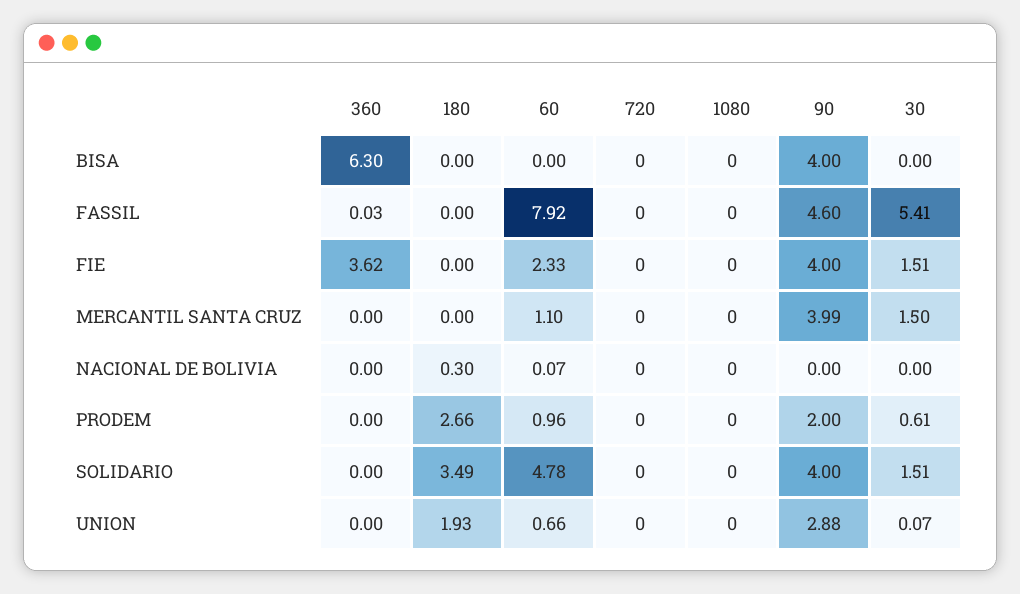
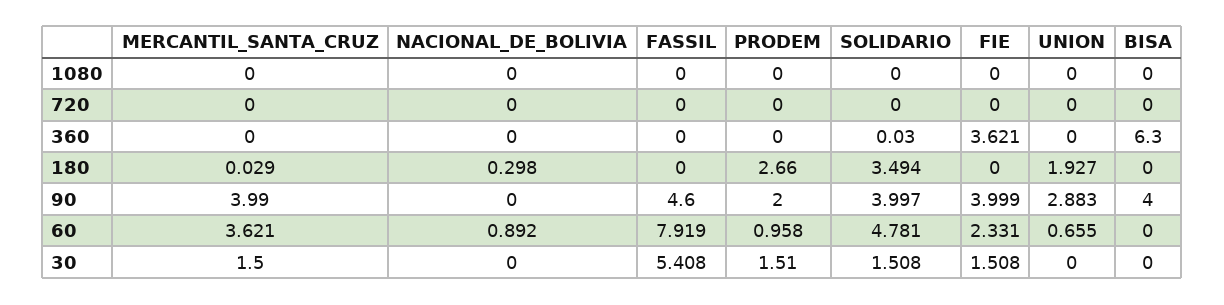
360, FASSIL: 0.03 -> 0
180, MERCANTIL SANTA CRUZ: 0 -> 0.029
60, MERCANTIL SANTA CRUZ: 1.1 -> 3.621
60, NACIONAL DE BOLIVIA: 0.07 -> 0.892
30, PRODEM: 0.61 -> 1.51
360, SOLIDARIO: 0 -> 0.03
30, UNION: 0.07 -> 0

